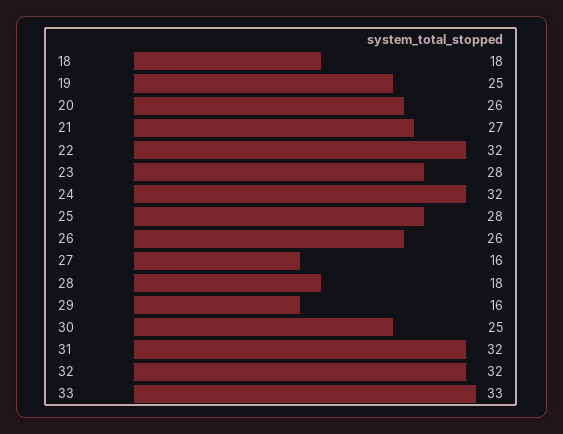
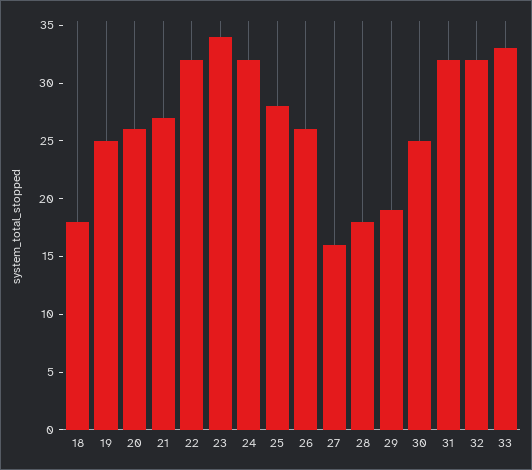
23: 28 -> 34
29: 16 -> 19

